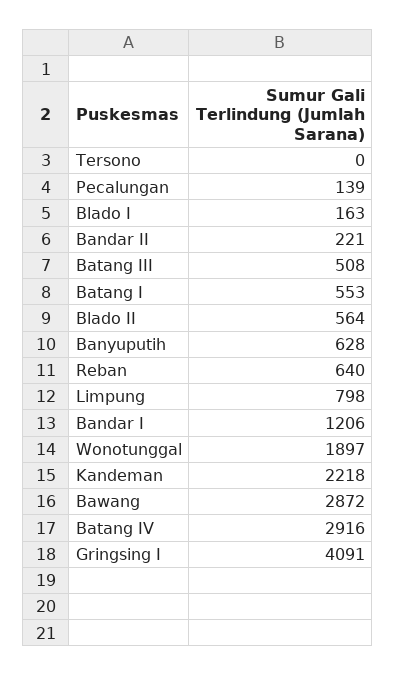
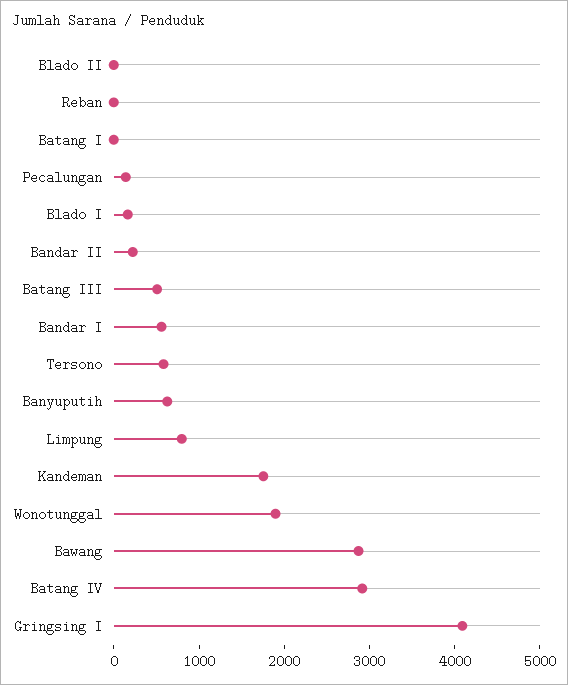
Tersono: 0 -> 600
Batang I: 553 -> 0
Blado II: 564 -> 0
Reban: 640 -> 0
Bandar I: 1206 -> 600
Kandeman: 2218 -> 1800

